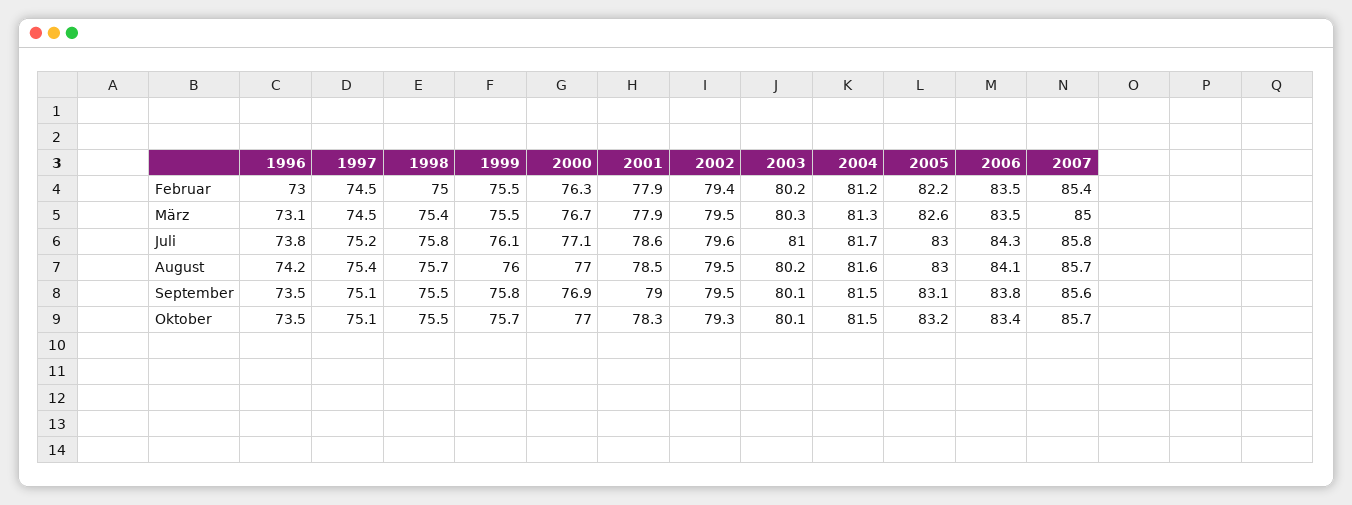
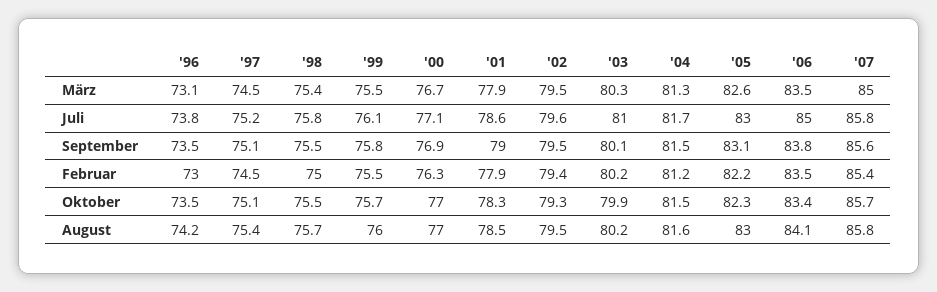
2006, Juli: 84.3 -> 85
2007, August: 85.7 -> 85.8
2003, Oktober: 80.1 -> 79.9
2005, Oktober: 83.2 -> 82.3

